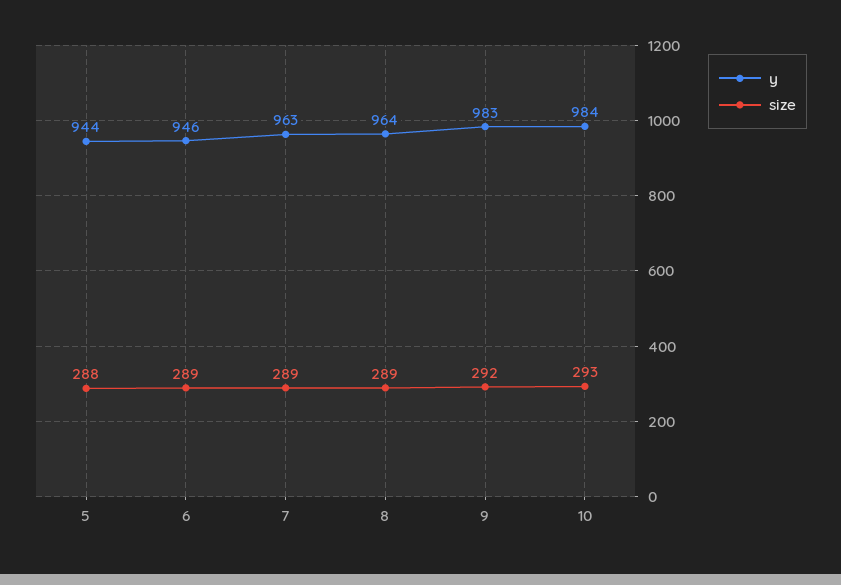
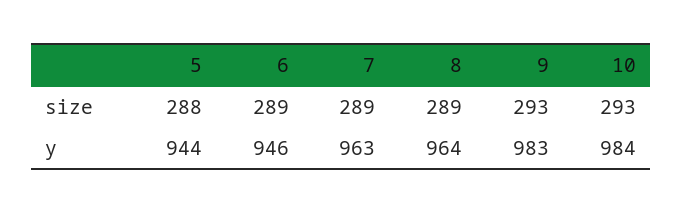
size, 9: 292 -> 293

